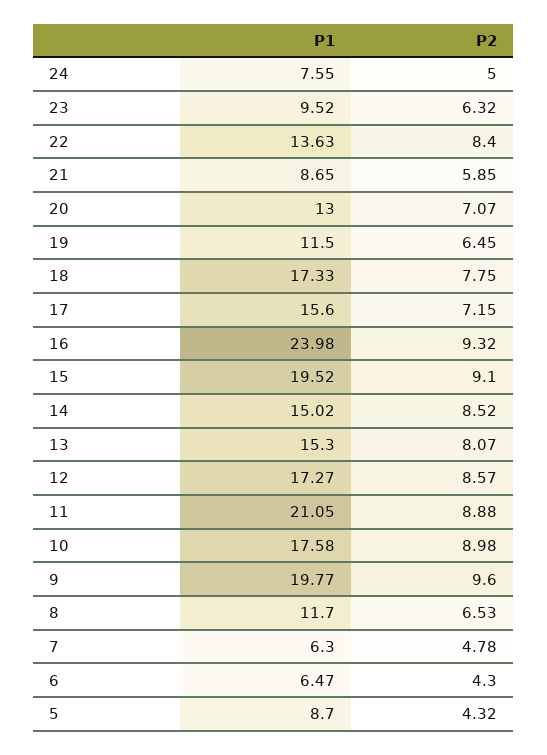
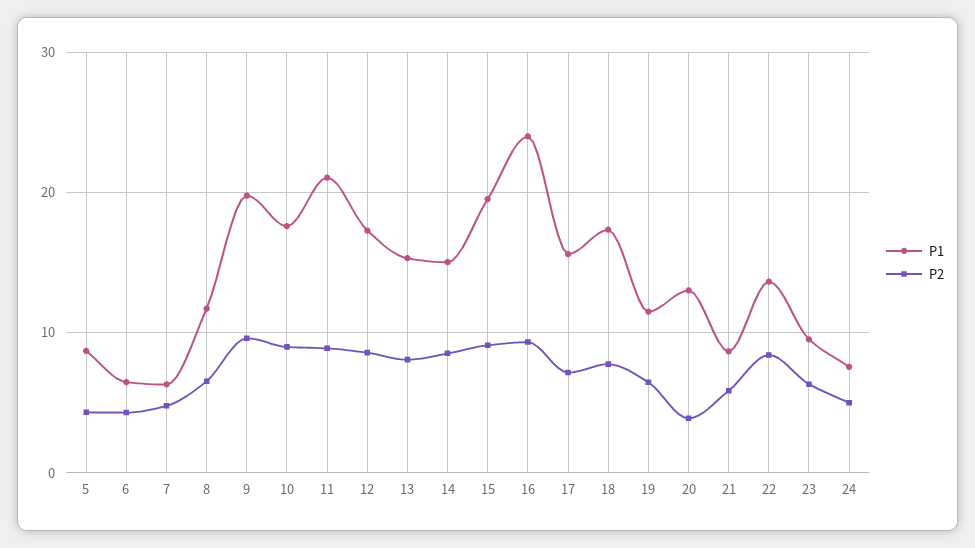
P2, 20: 7.07 -> 4

